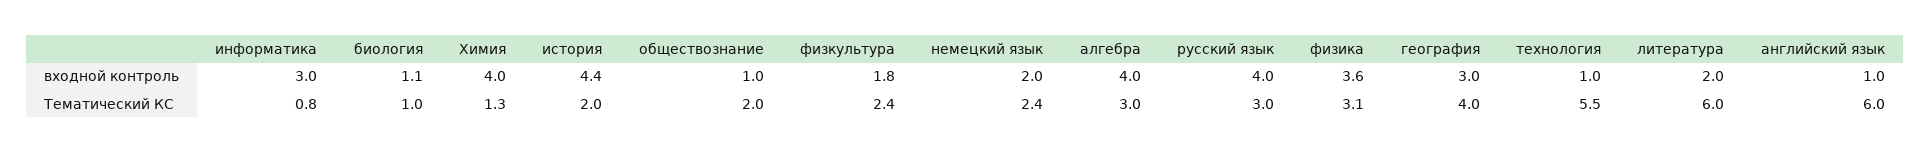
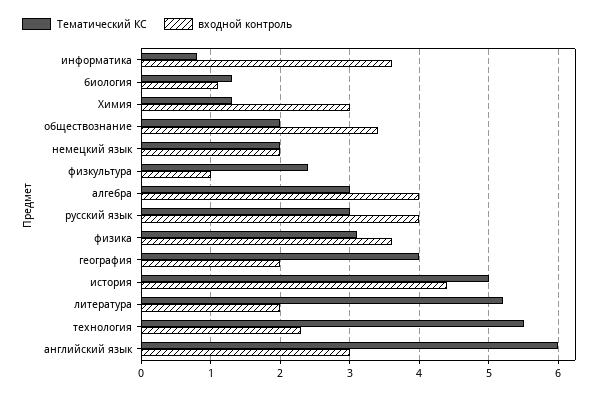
входной контроль, информатика: 3 -> 3.6
входной контроль, Химия: 4 -> 3
входной контроль, обществознание: 1 -> 3.4
входной контроль, физкультура: 1.8 -> 1
входной контроль, география: 3 -> 2
входной контроль, технология: 1 -> 2.3
входной контроль, английский язык: 1 -> 3
Тематический КС, биология: 1 -> 1.3
Тематический КС, история: 2 -> 5
Тематический КС, немецкий язык: 2.4 -> 2
Тематический КС, литература: 6 -> 5.2

